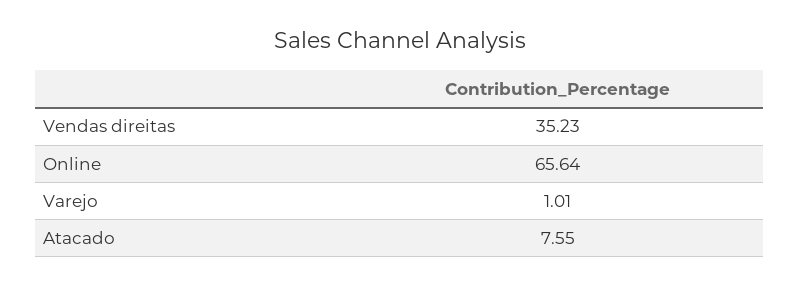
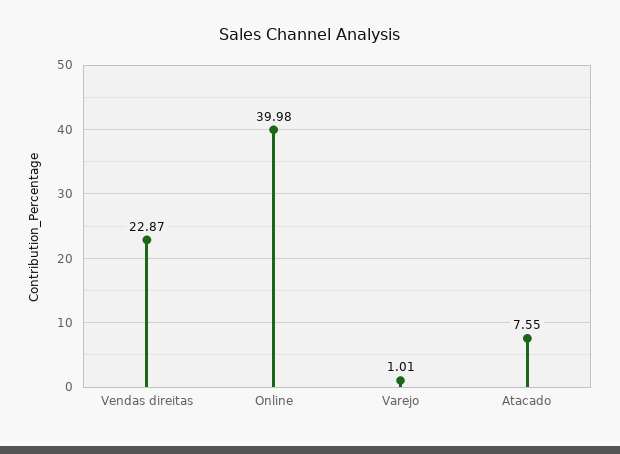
Vendas direitas: 35.23 -> 22.87
Online: 65.64 -> 39.98

